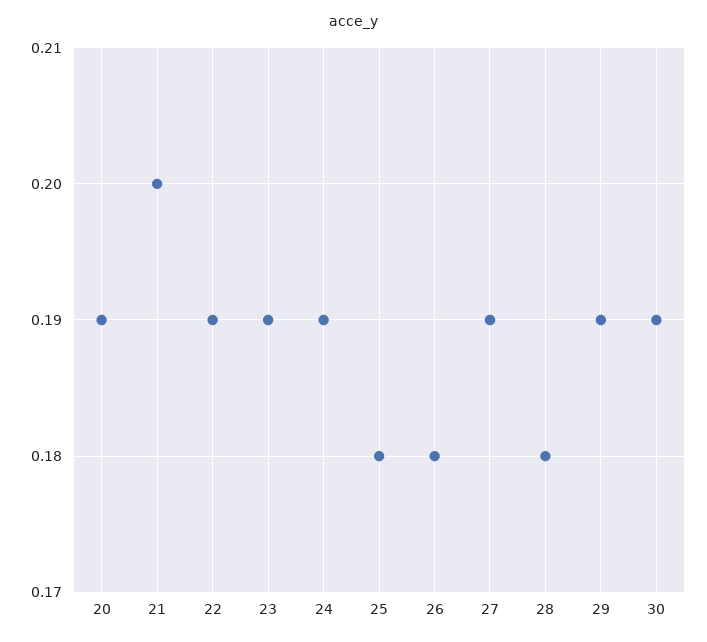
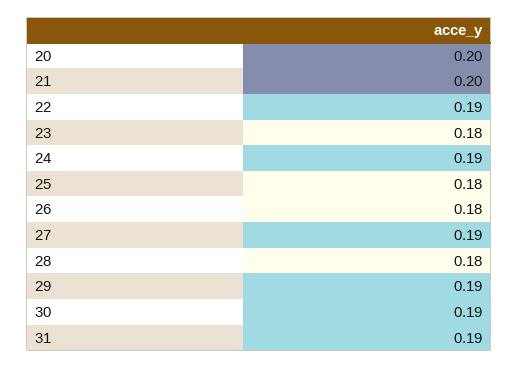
20: 0.19 -> 0.2
23: 0.19 -> 0.18
31: none -> 0.19

